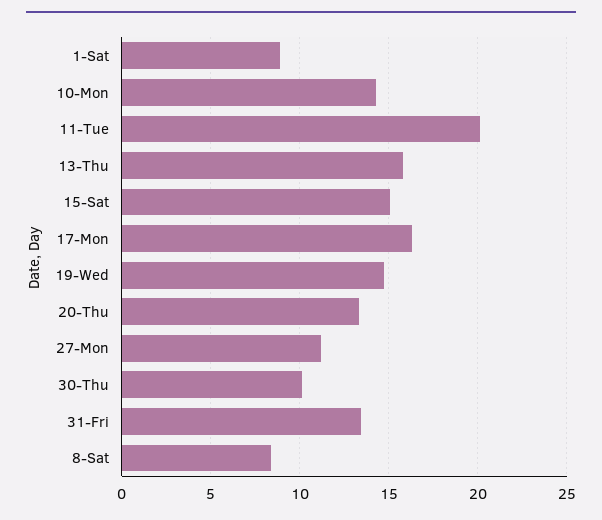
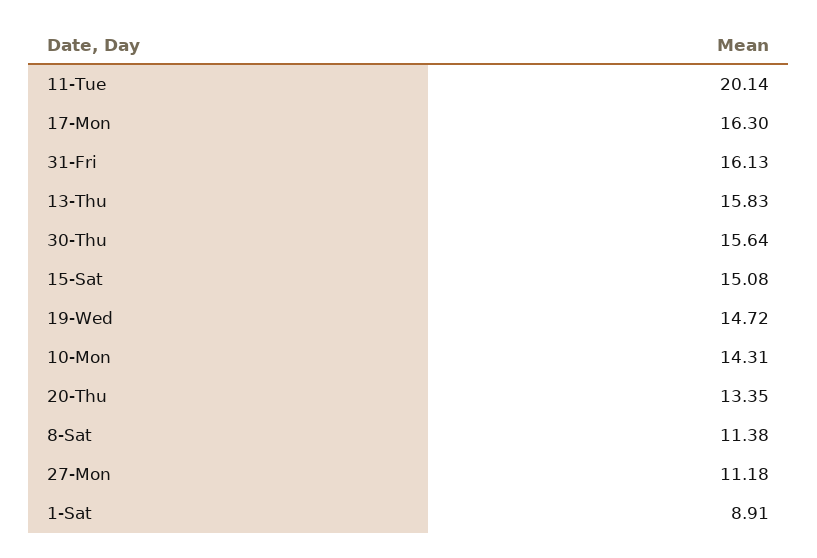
30-Thu: 10 -> 15.64
31-Fri: 13.5 -> 16.13
8-Sat: 8.5 -> 11.38

